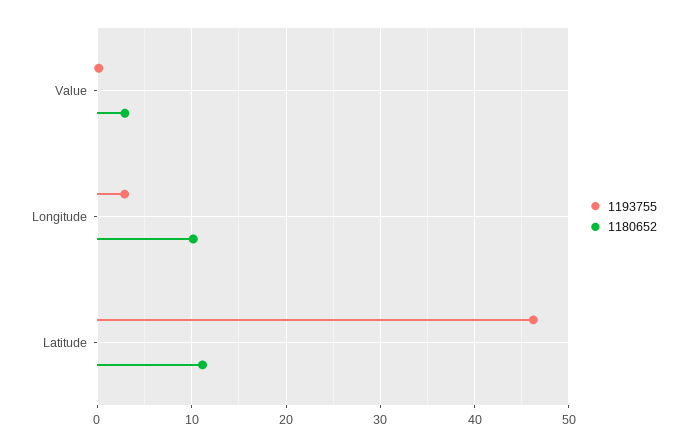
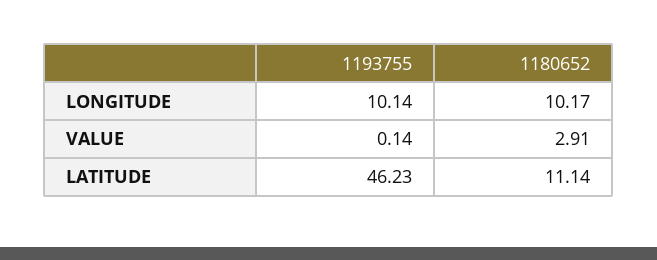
1193755, Longitude: 3 -> 10.14

